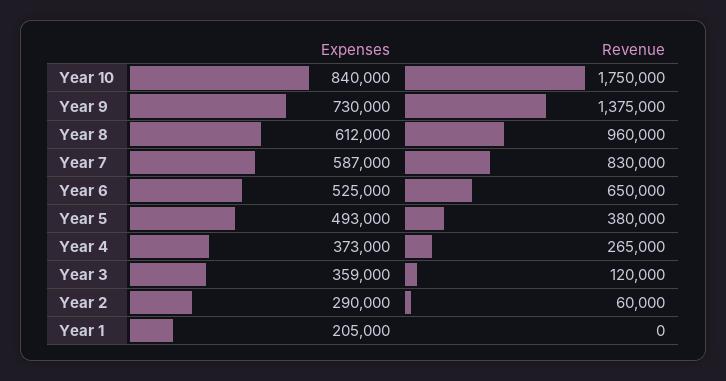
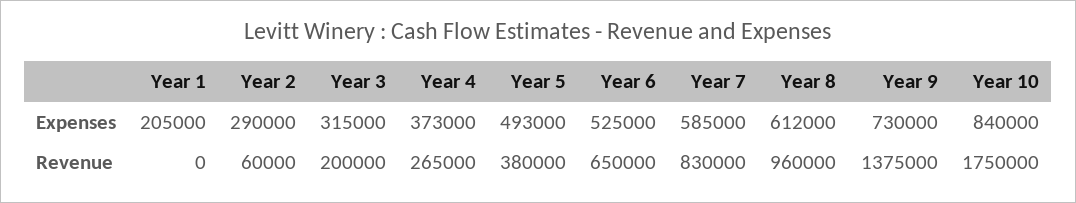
Expenses, Year 7: 587000 -> 585000
Expenses, Year 3: 359000 -> 315000
Revenue, Year 3: 120000 -> 200000

